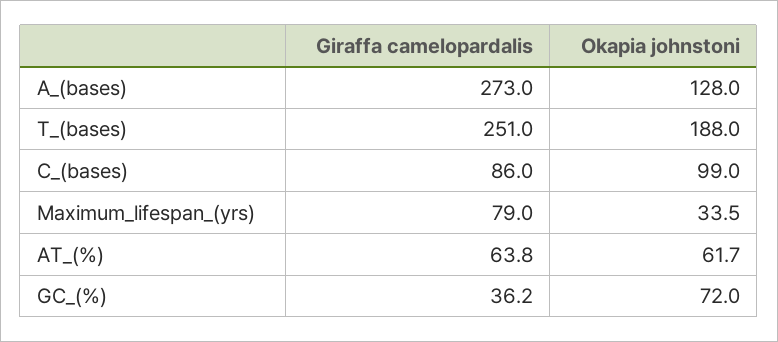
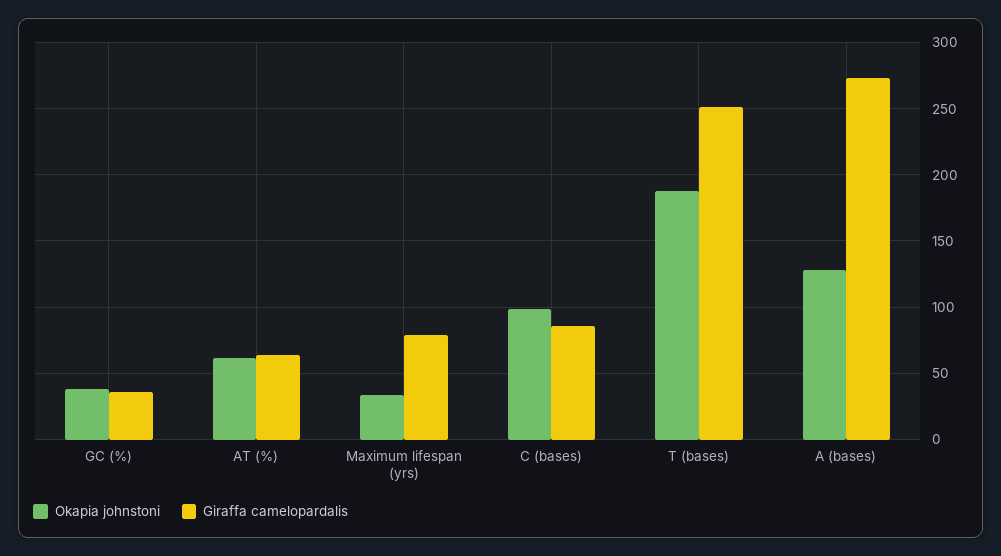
Okapia johnstoni, GC_(%): 72 -> 40

